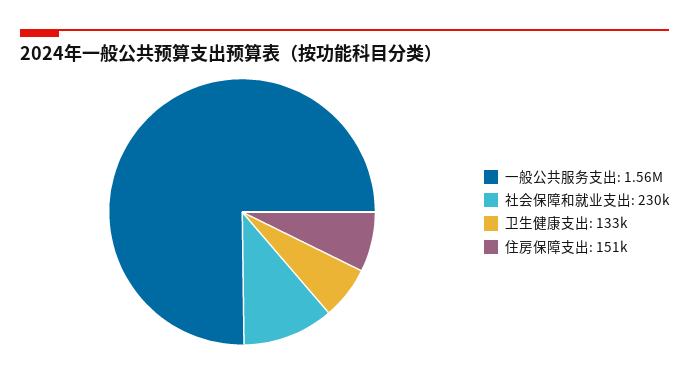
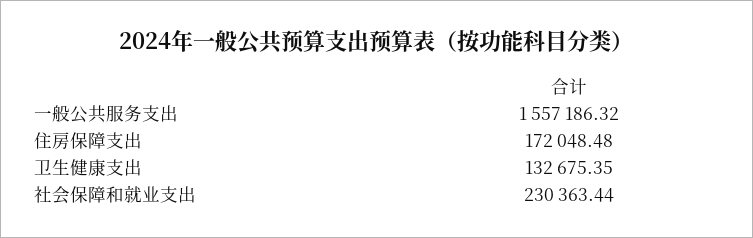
住房保障支出: 151000 -> 172048.48

